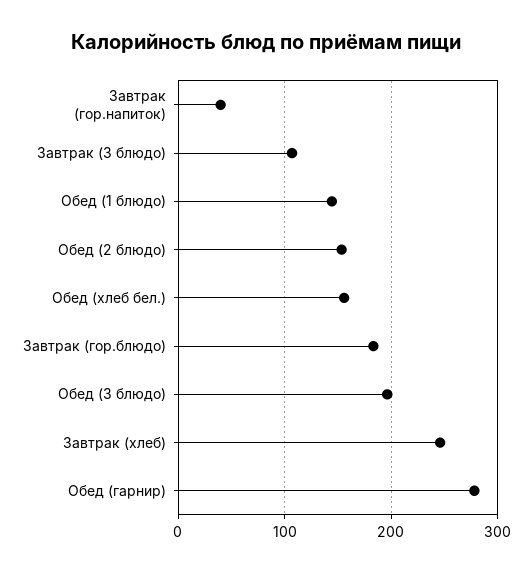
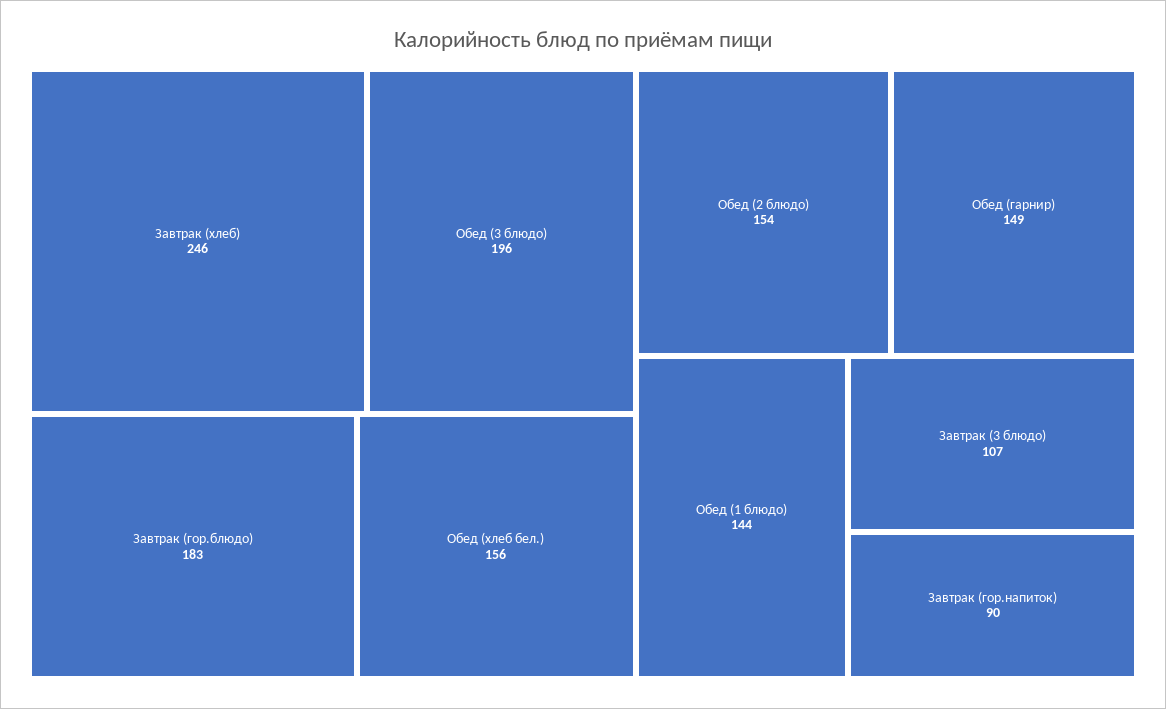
Завтрак (гор.напиток): 40 -> 90
Обед (гарнир): 280 -> 149

